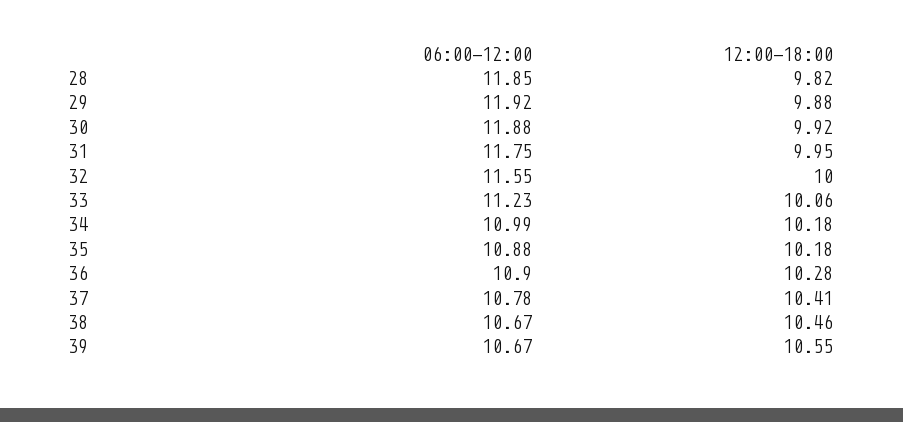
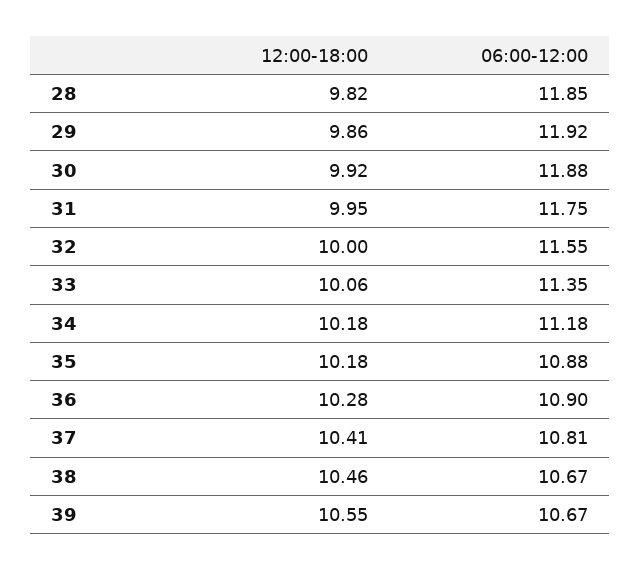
12:00-18:00, 29: 9.88 -> 9.86
06:00-12:00, 33: 11.23 -> 11.35
06:00-12:00, 34: 10.99 -> 11.18
06:00-12:00, 37: 10.78 -> 10.81

